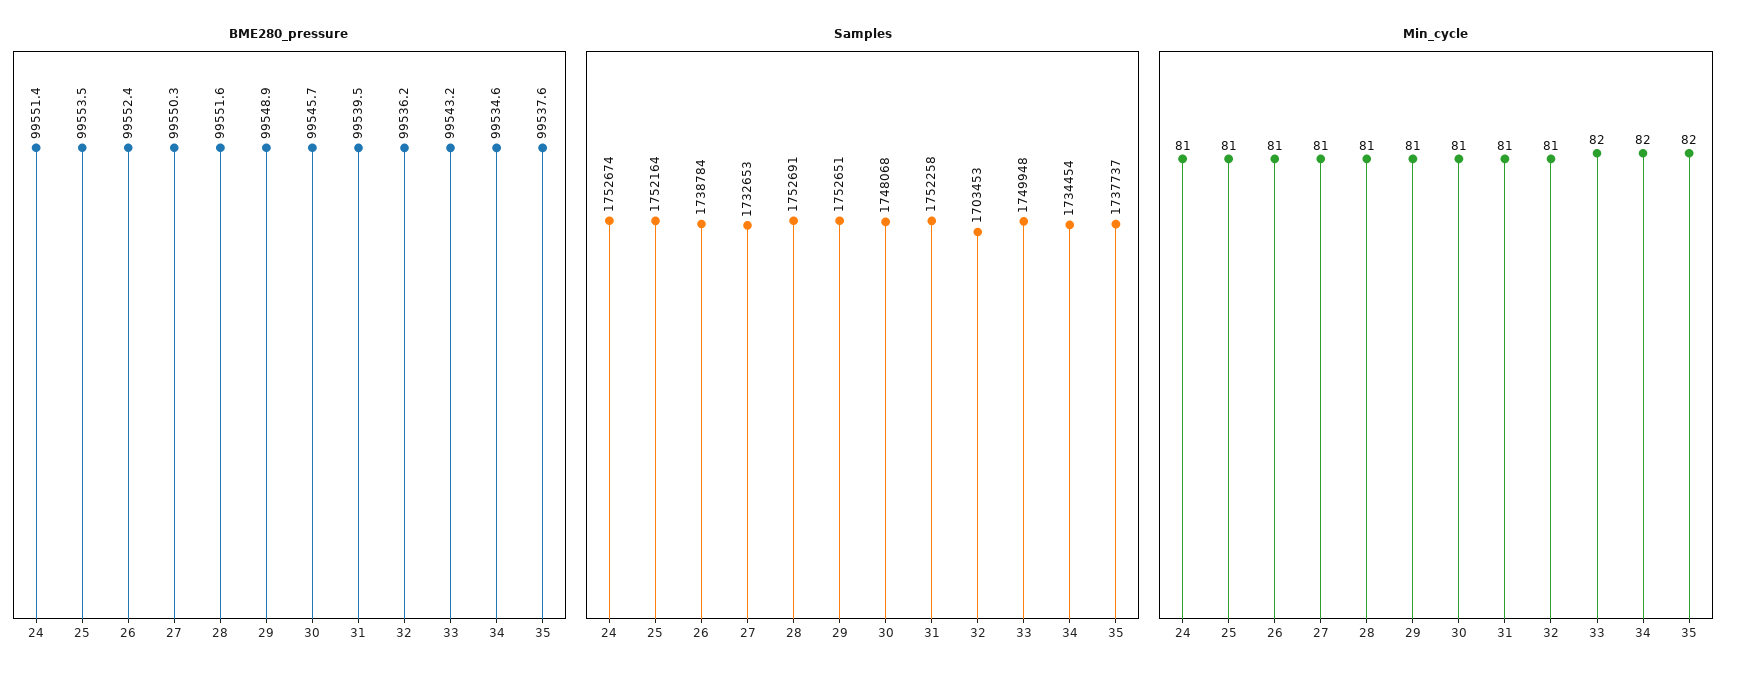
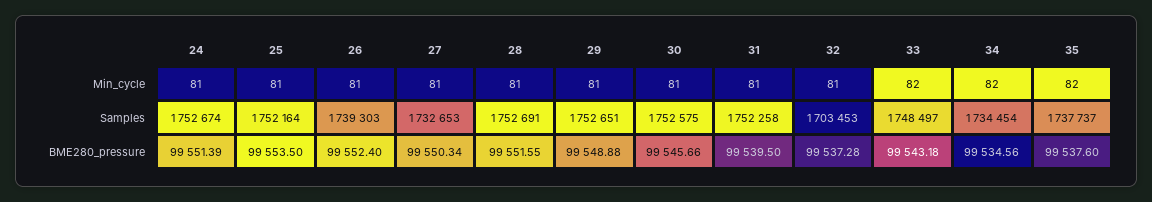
BME280_pressure, 32: 99536.2 -> 99537.28
Samples, 26: 1738784 -> 1739303
Samples, 30: 1748068 -> 1752575
Samples, 33: 1749948 -> 1748497

